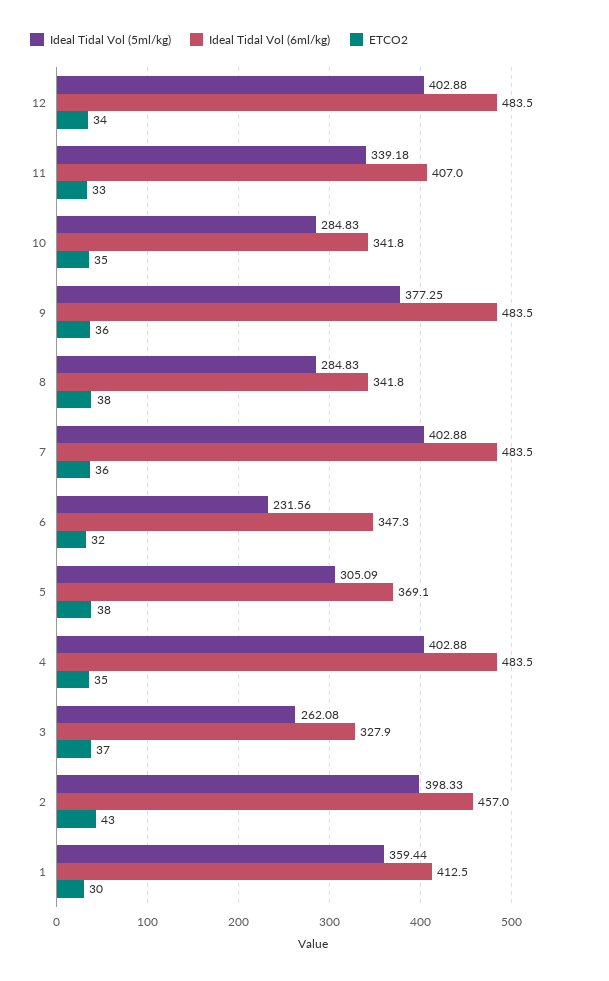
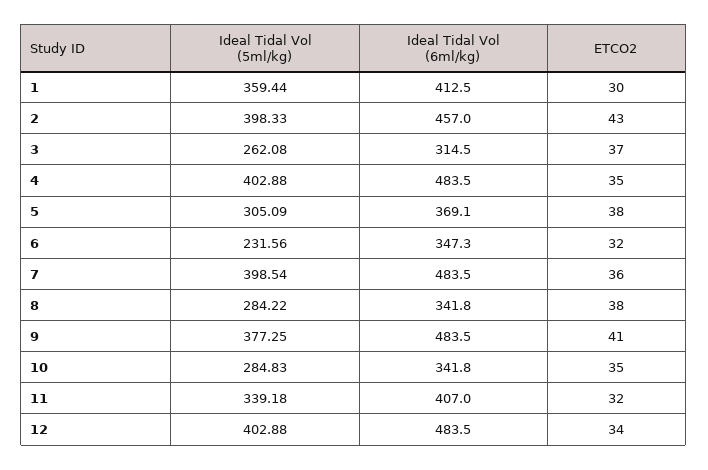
ETCO2, 11: 33 -> 32
ETCO2, 9: 36 -> 41
Ideal Tidal Vol (5ml/kg), 8: 284.83 -> 284.22
Ideal Tidal Vol (5ml/kg), 7: 402.88 -> 398.54
Ideal Tidal Vol (6ml/kg), 3: 327.9 -> 314.5

